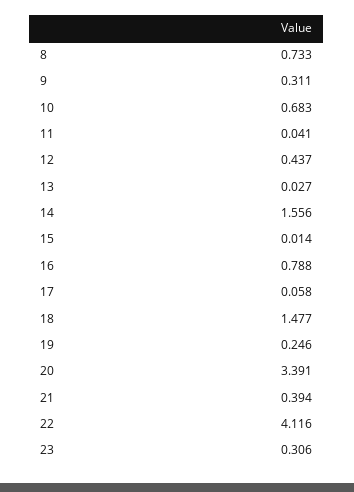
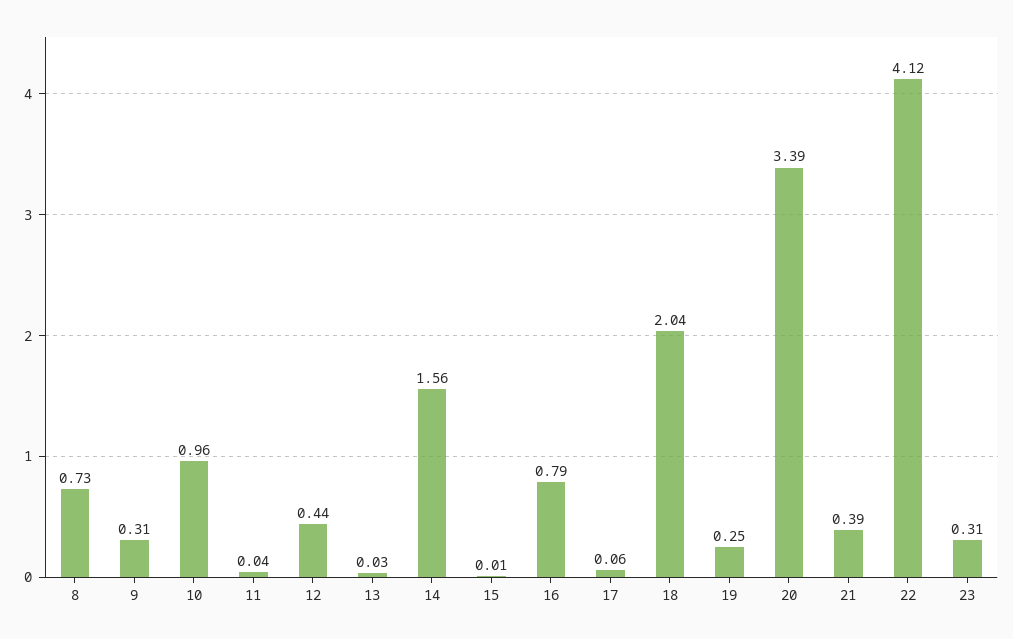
10: 0.683 -> 0.96
18: 1.477 -> 2.04

